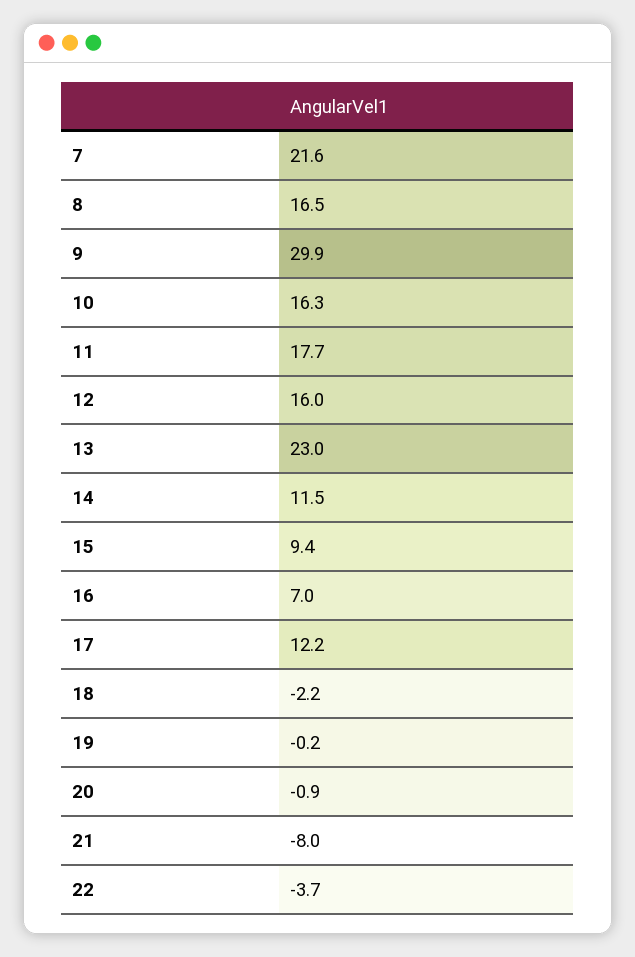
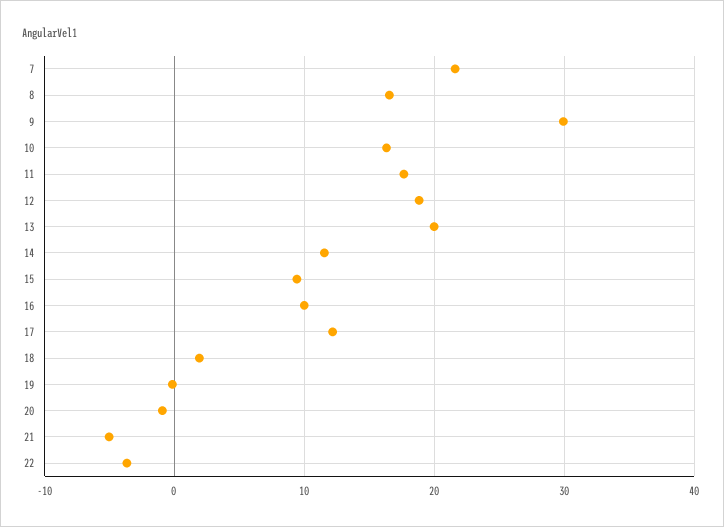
12: 16 -> 19
13: 23 -> 20
16: 7 -> 10
18: -2.2 -> 2
21: -8 -> -5

